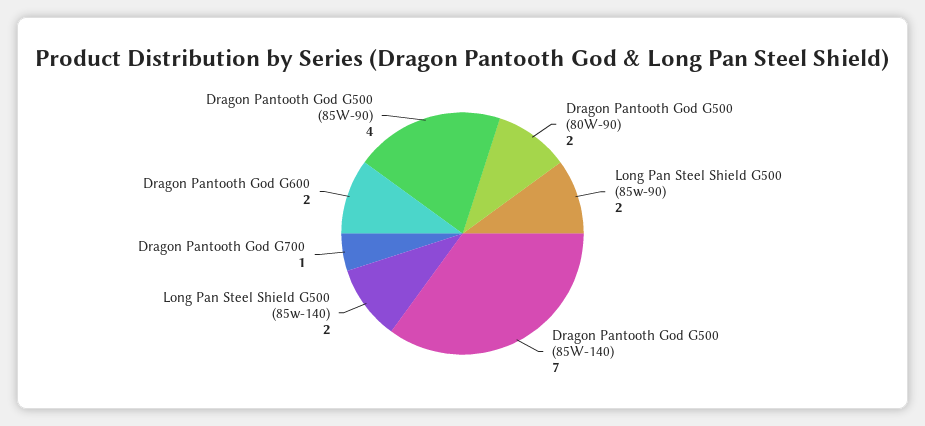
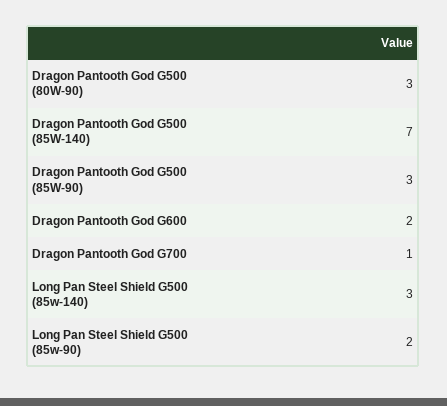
Dragon Pantooth God G500 (80W-90): 2 -> 3
Long Pan Steel Shield G500 (85w-140): 2 -> 3
Dragon Pantooth God G500 (85W-90): 4 -> 3

